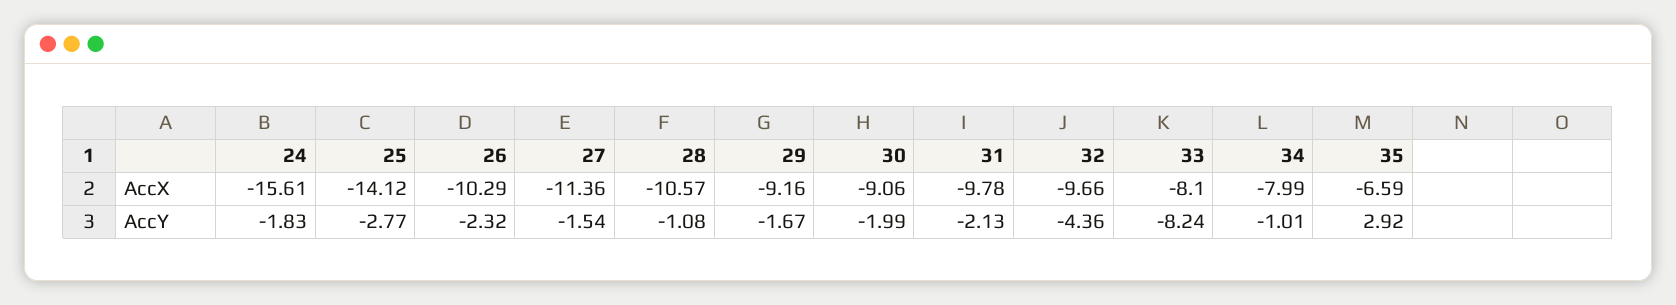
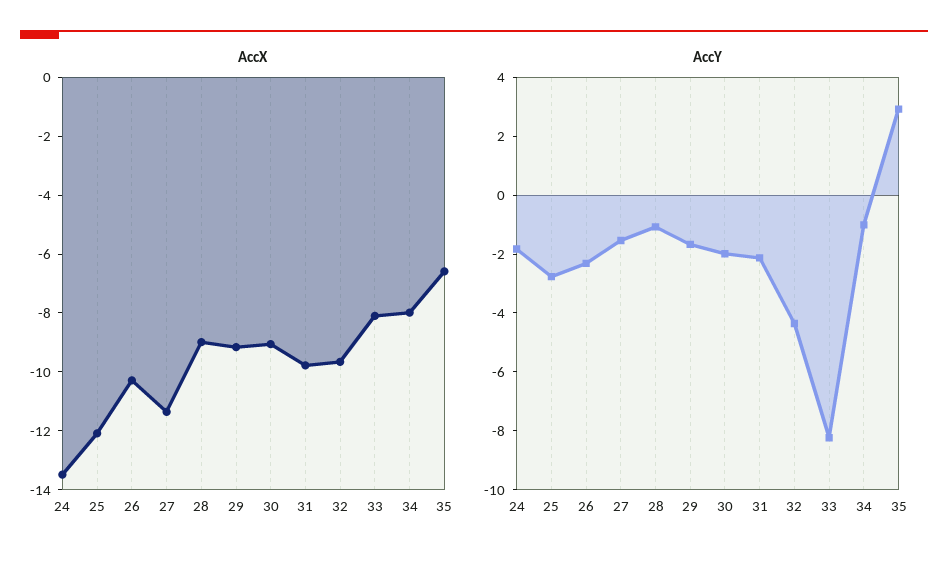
AccX, 24: -15.61 -> -13.5
AccX, 25: -14.12 -> -12
AccX, 28: -10.57 -> -9

